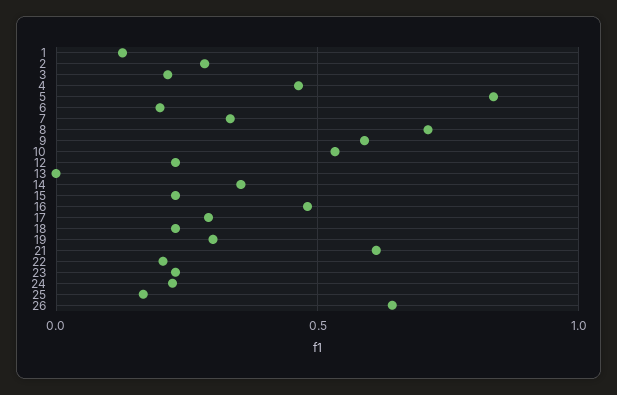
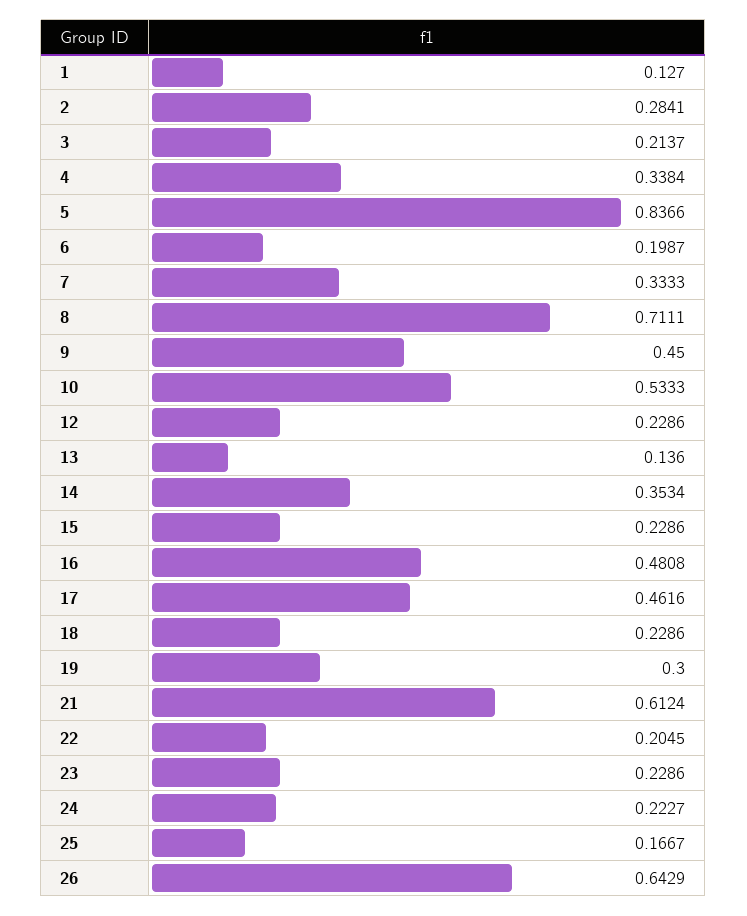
4: 0.45 -> 0.3384
9: 0.6 -> 0.45
13: 0 -> 0.136
17: 0.3 -> 0.4616

